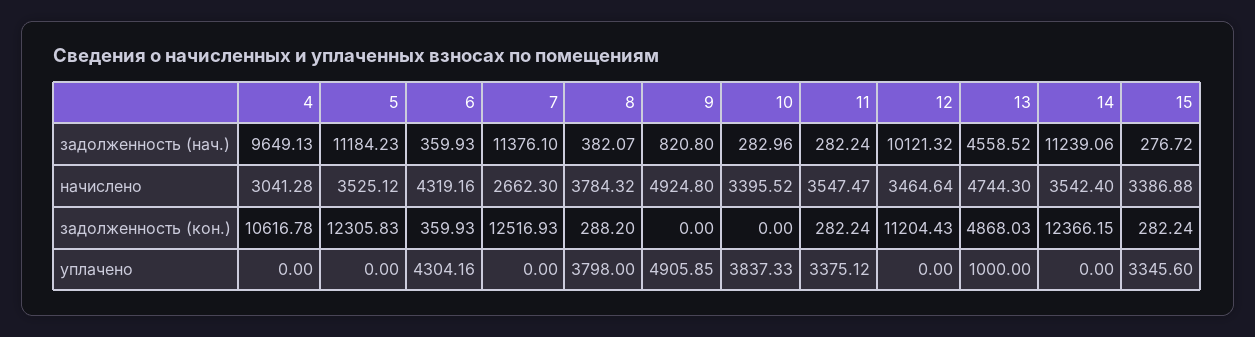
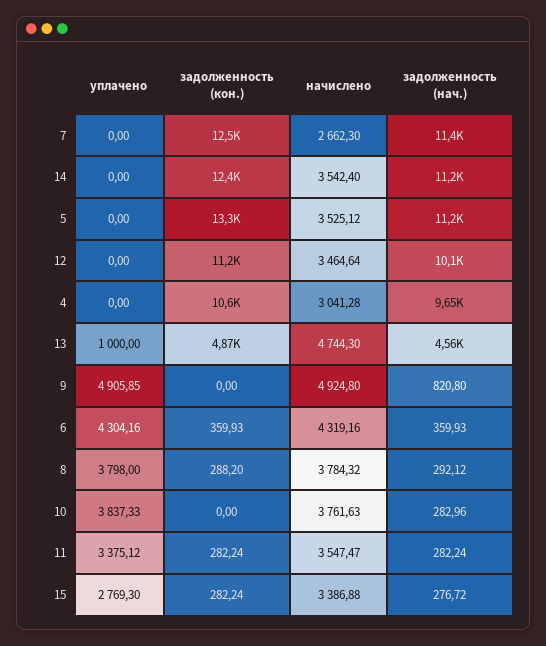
8, задолженность (нач.): 382.07 -> 292.12
10, начислено: 3395.52 -> 3761.63
5, задолженность (кон.): 12305.83 -> 13300
15, уплачено: 3345.6 -> 2769.3

